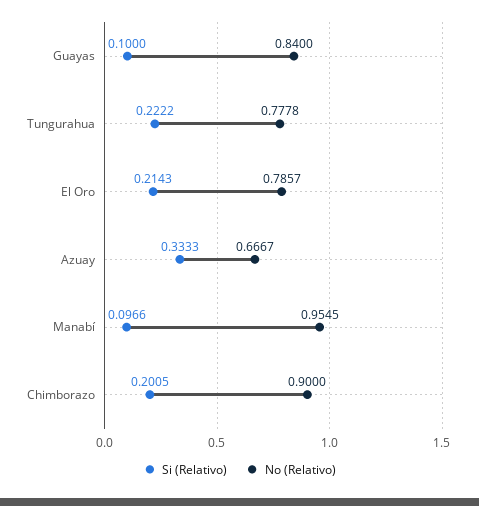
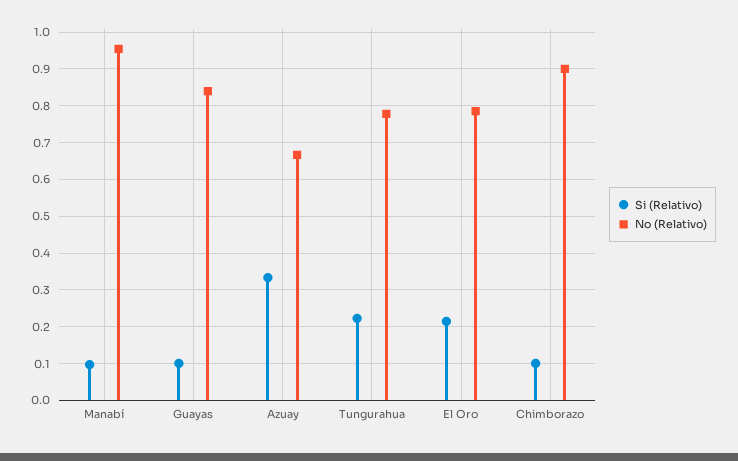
Si (Relativo), Chimborazo: 0.2005 -> 0.1

